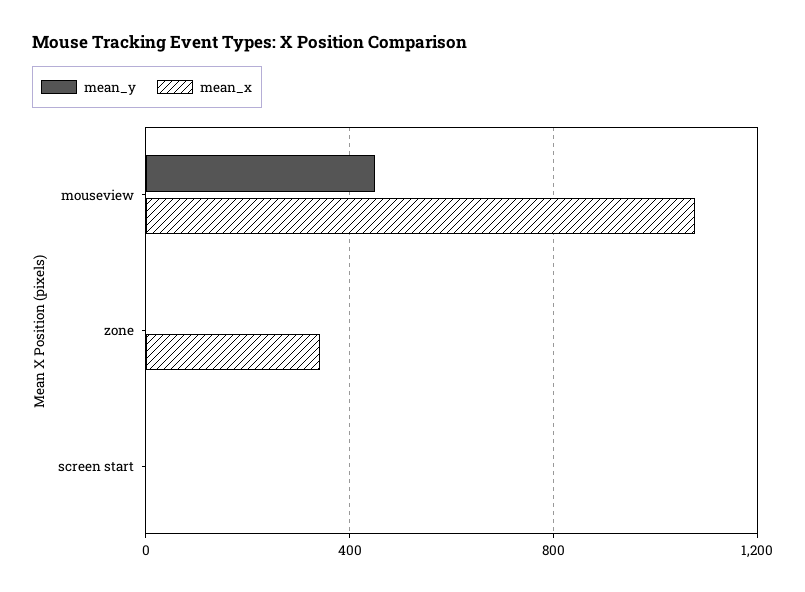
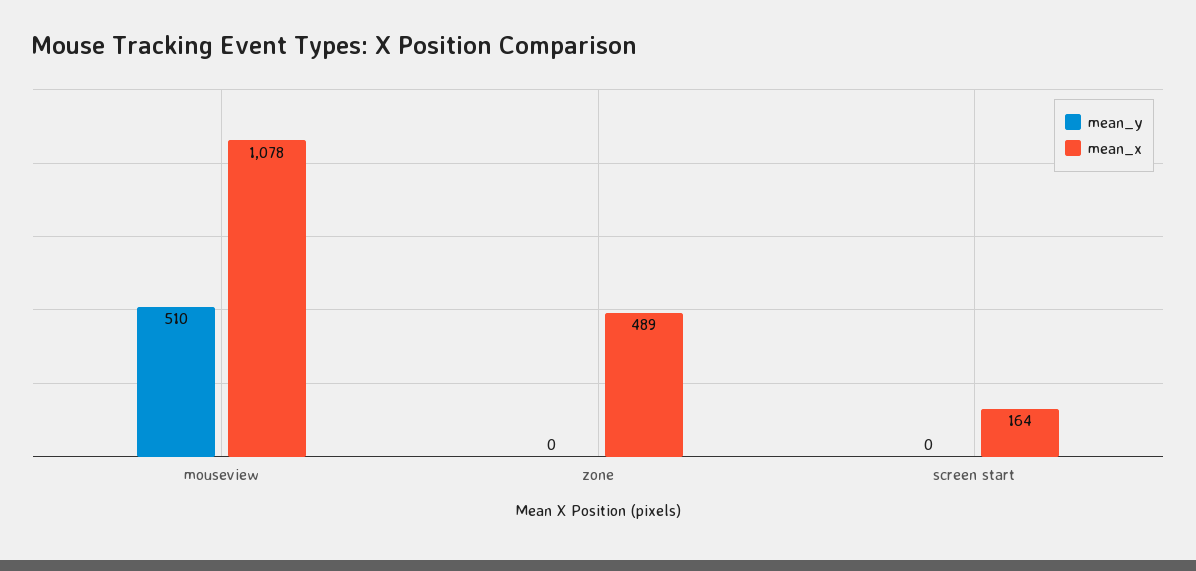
mean_y, mouseview: 450 -> 510
mean_x, zone: 350 -> 489
mean_x, screen start: 0 -> 164

